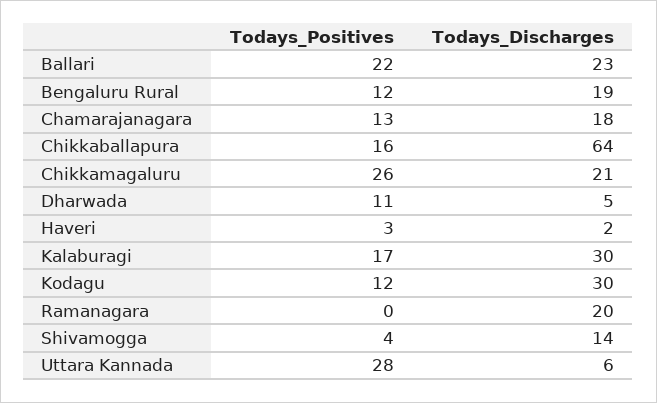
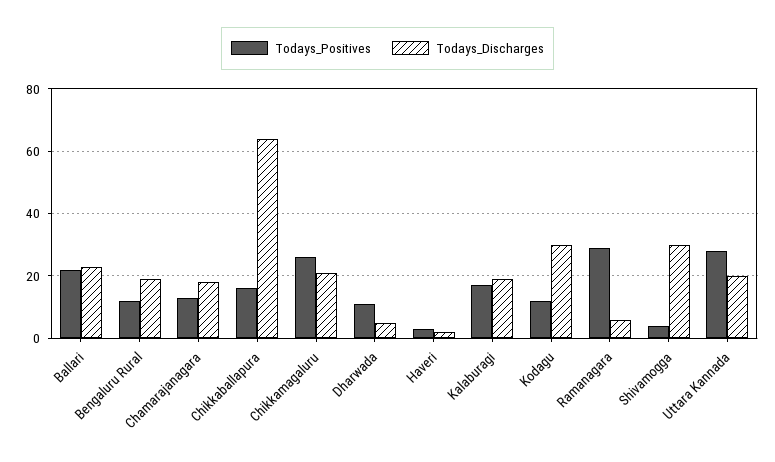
Todays_Discharges, Kalaburagi: 30 -> 20
Todays_Positives, Ramanagara: 0 -> 30
Todays_Discharges, Ramanagara: 20 -> 5
Todays_Discharges, Shivamogga: 14 -> 30
Todays_Discharges, Uttara Kannada: 6 -> 20

